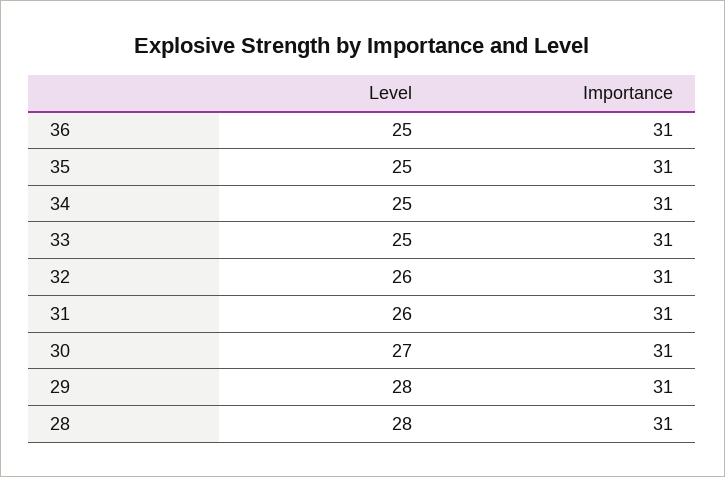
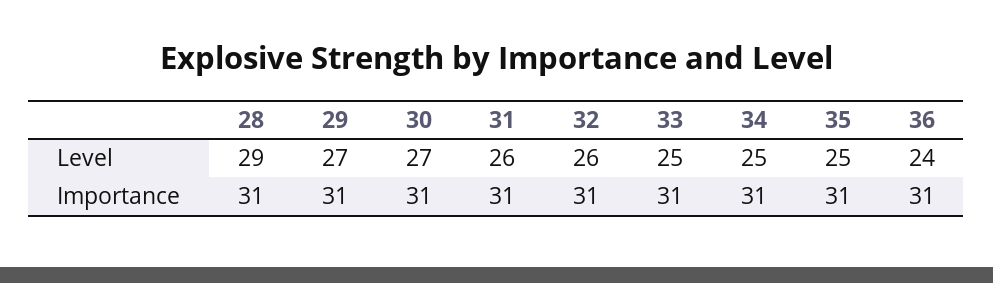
Level, 36: 25 -> 24
Level, 29: 28 -> 27
Level, 28: 28 -> 29

